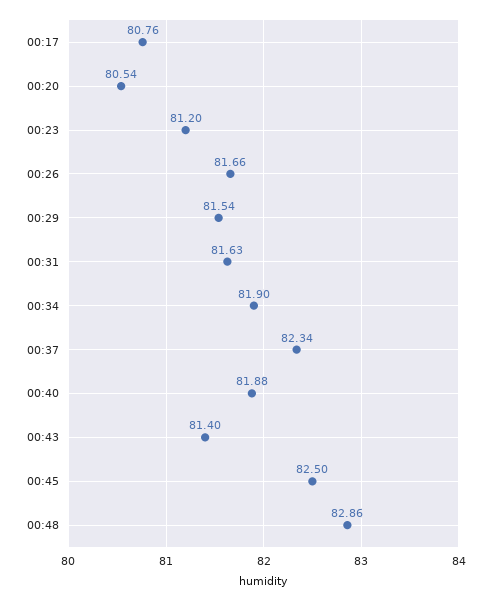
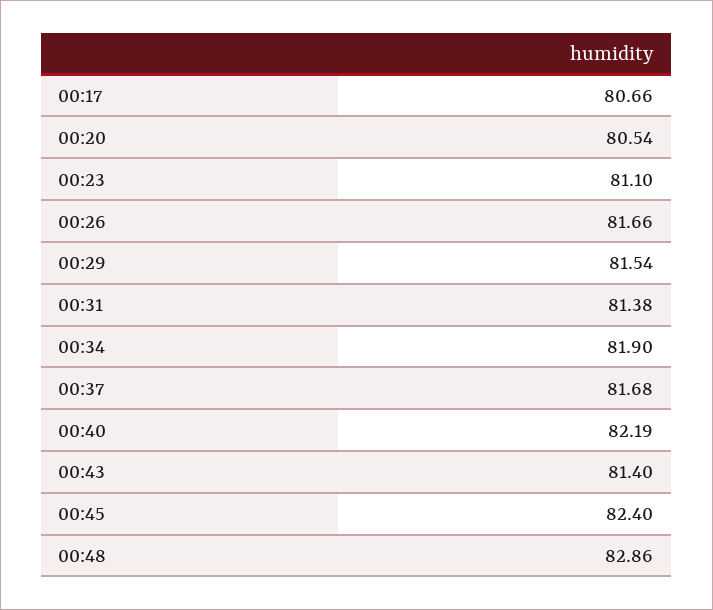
00:17: 80.76 -> 80.66
00:23: 81.2 -> 81.1
00:31: 81.63 -> 81.38
00:37: 82.34 -> 81.68
00:40: 81.88 -> 82.19
00:45: 82.5 -> 82.4

